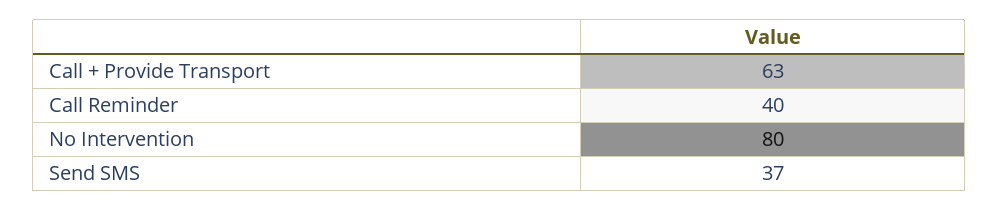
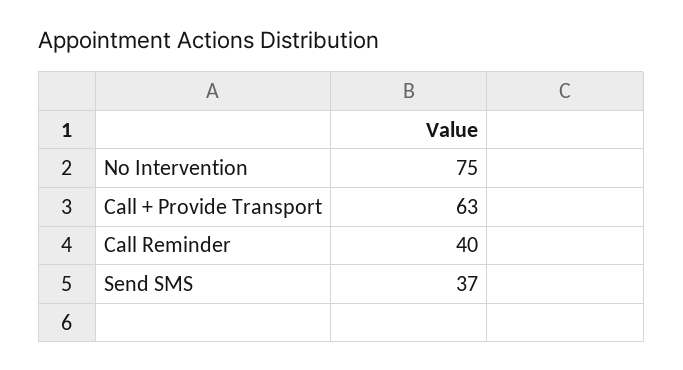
No Intervention: 80 -> 75

